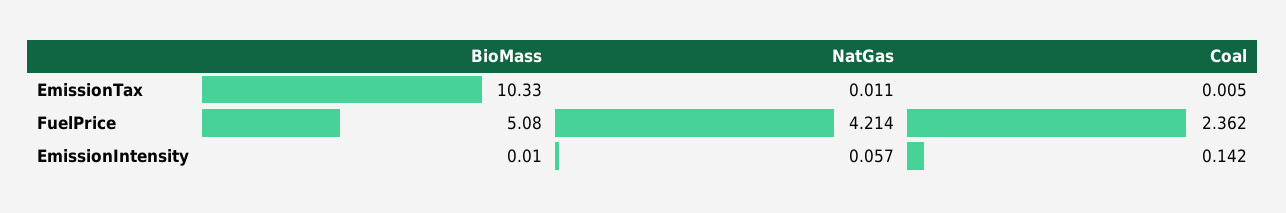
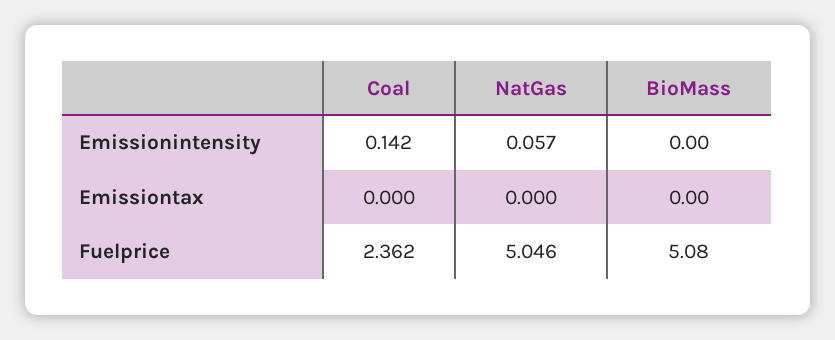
BioMass, EmissionTax: 10.33 -> 0
NatGas, EmissionTax: 0.011 -> 0
Coal, EmissionTax: 0.005 -> 0
NatGas, FuelPrice: 4.214 -> 5.046
BioMass, EmissionIntensity: 0.01 -> 0

